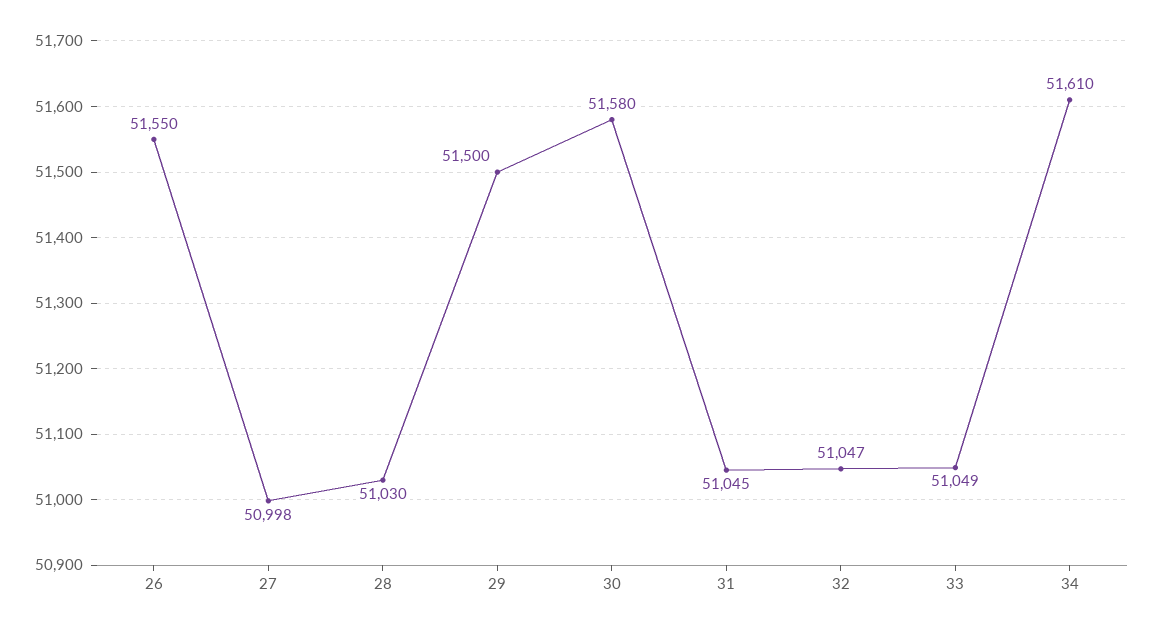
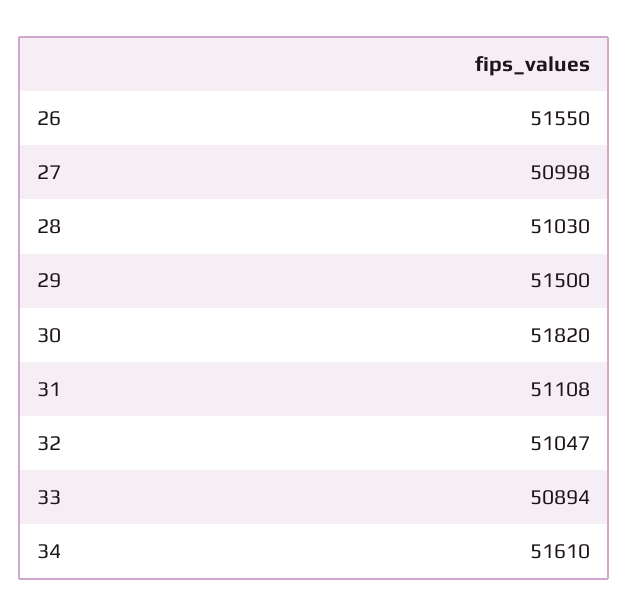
30: 51580 -> 51820
31: 51045 -> 51108
33: 51049 -> 50894

